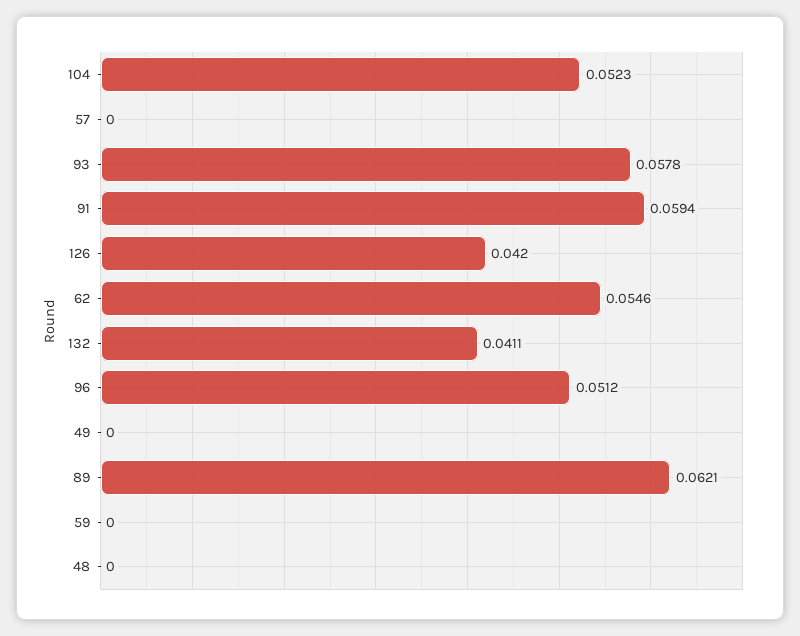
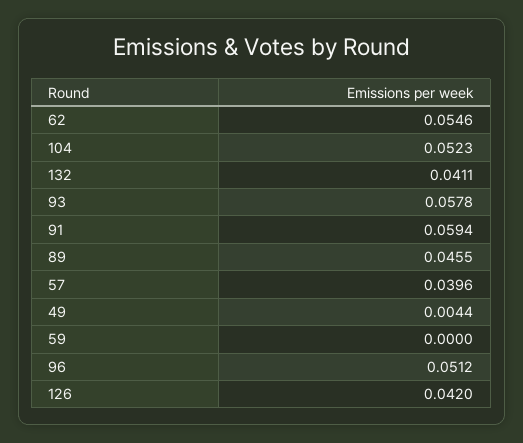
57: 0 -> 0.0396
49: 0 -> 0.0044
89: 0.0621 -> 0.0455
48: 0 -> none

